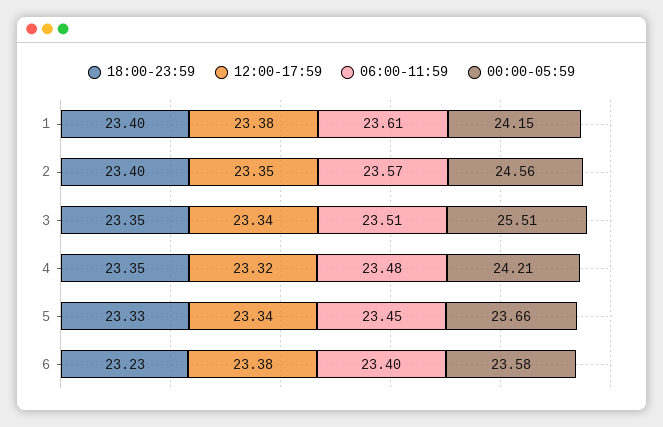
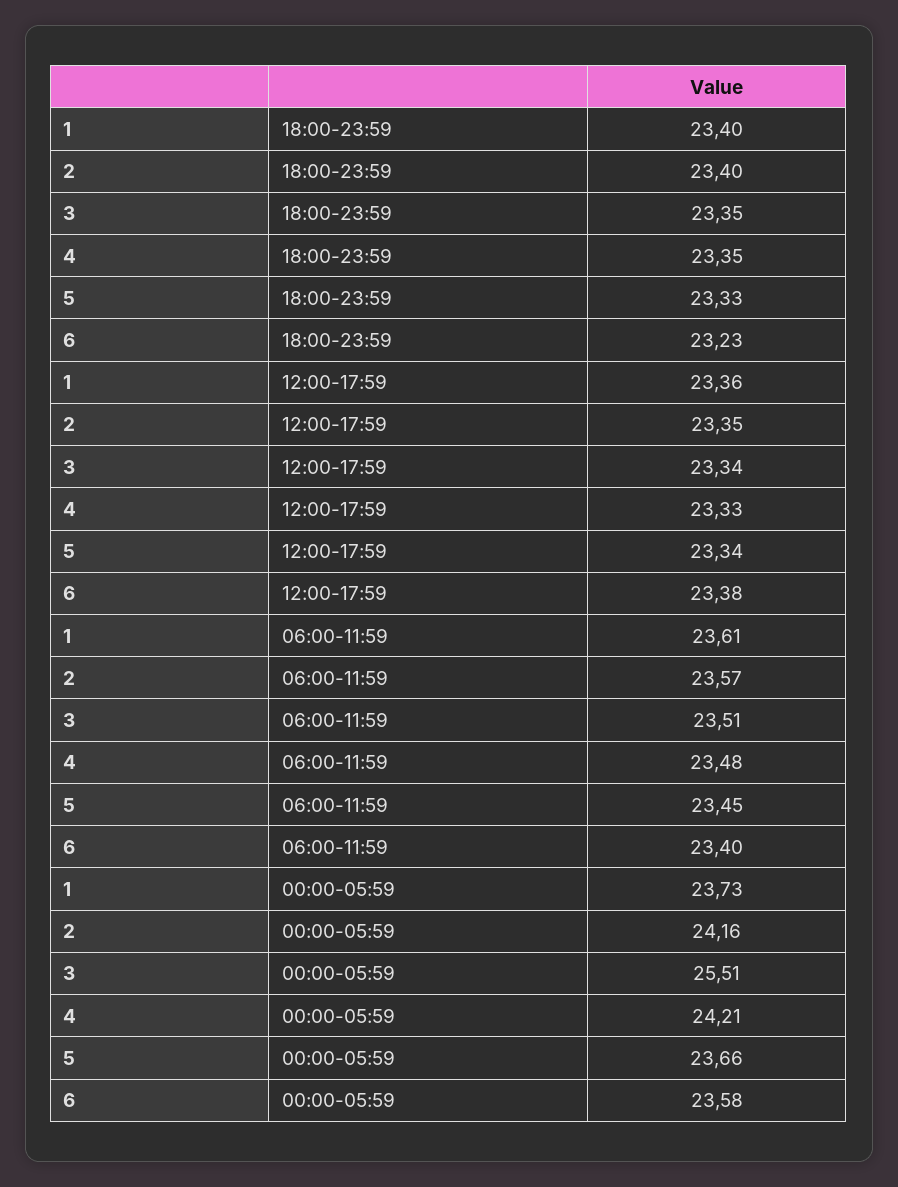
12:00-17:59, 1: 23.38 -> 23.36
00:00-05:59, 1: 24.15 -> 23.73
00:00-05:59, 2: 24.56 -> 24.16
12:00-17:59, 4: 23.32 -> 23.33

